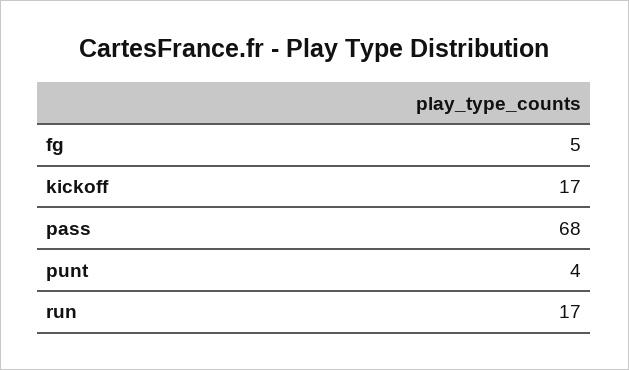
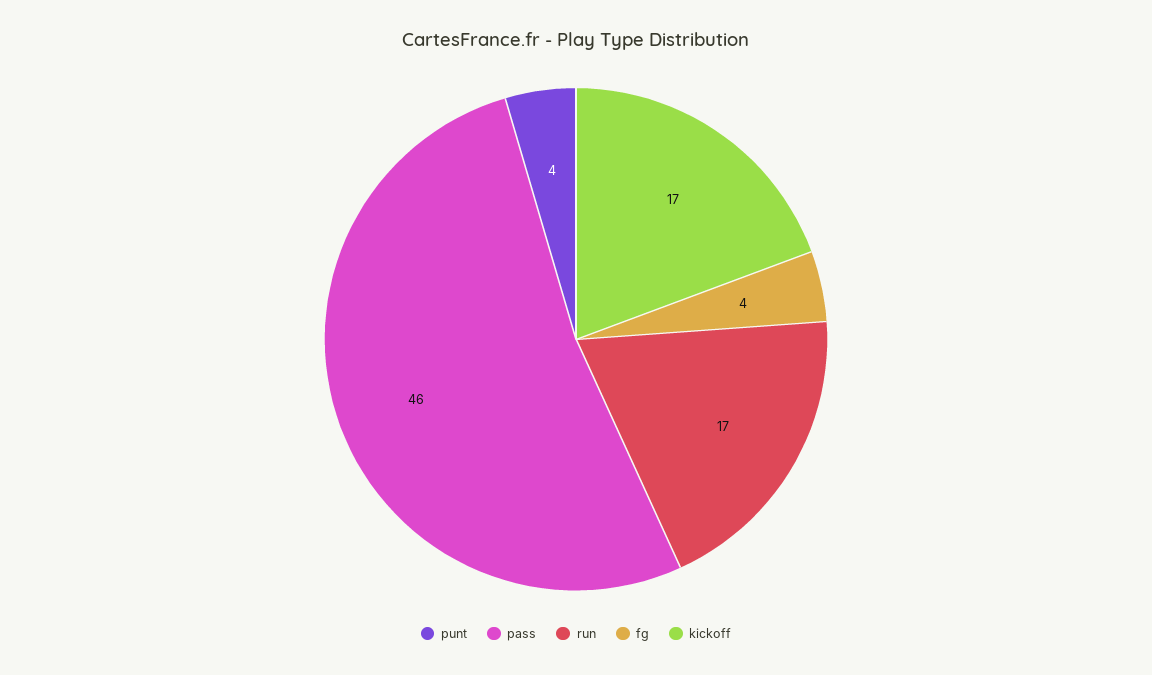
fg: 5 -> 4
pass: 68 -> 46

